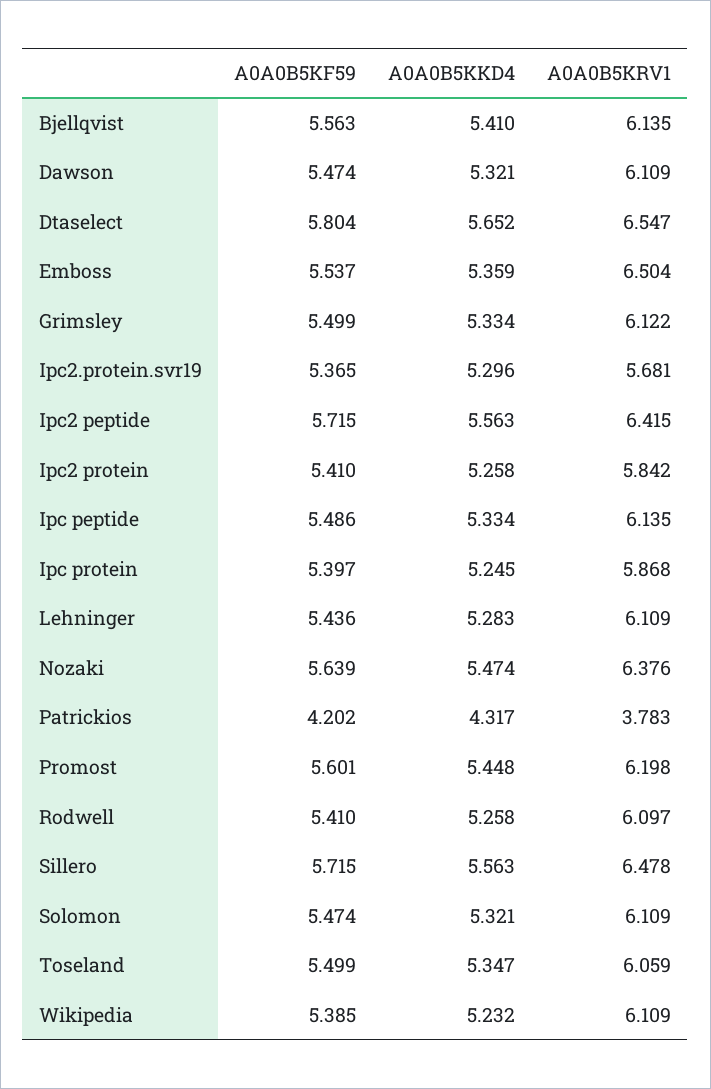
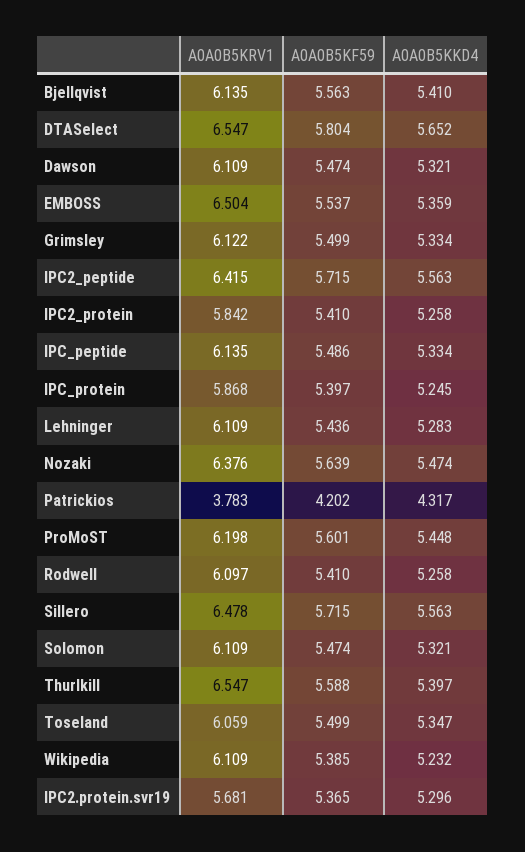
A0A0B5KRV1, Thurlkill: none -> 6.547
A0A0B5KF59, Thurlkill: none -> 5.588
A0A0B5KKD4, Thurlkill: none -> 5.397

